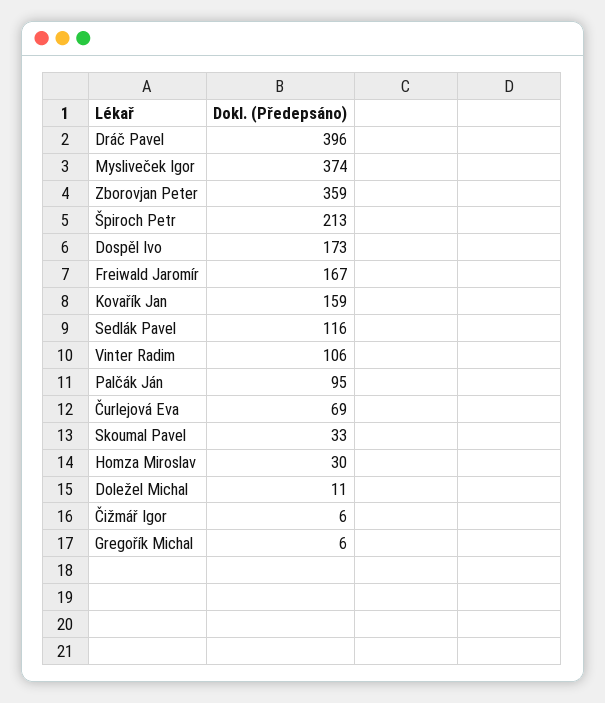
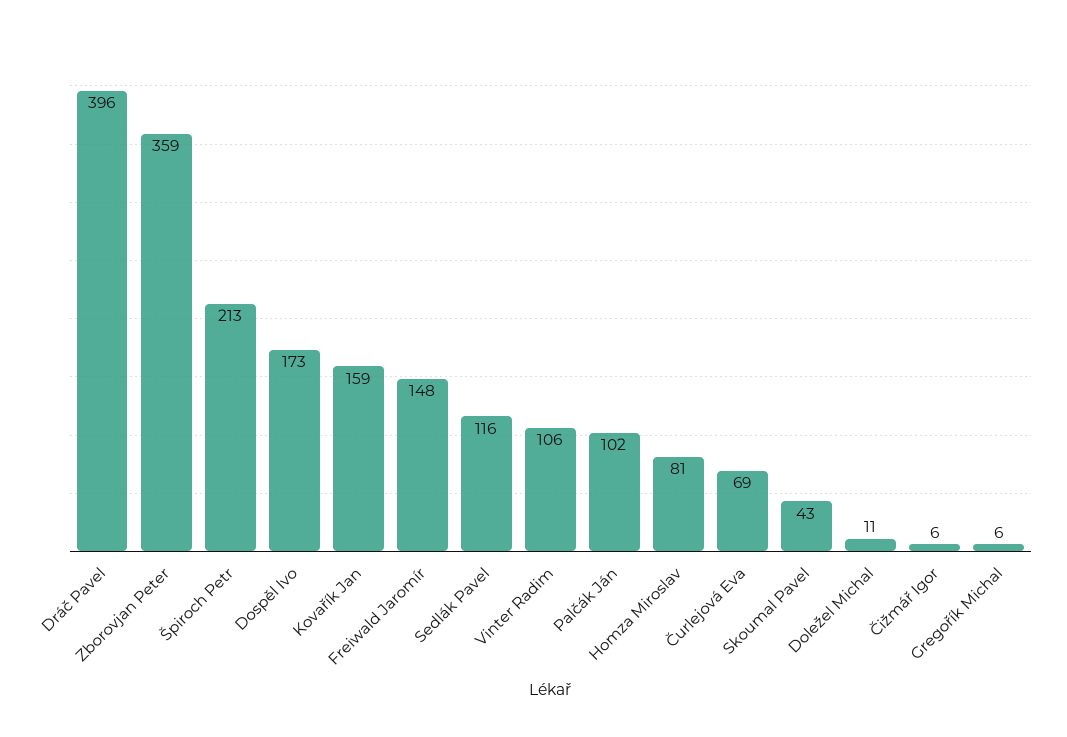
Mysliveček Igor: 374 -> none
Freiwald Jaromír: 167 -> 148
Palčák Ján: 95 -> 102
Skoumal Pavel: 33 -> 43
Homza Miroslav: 30 -> 81

